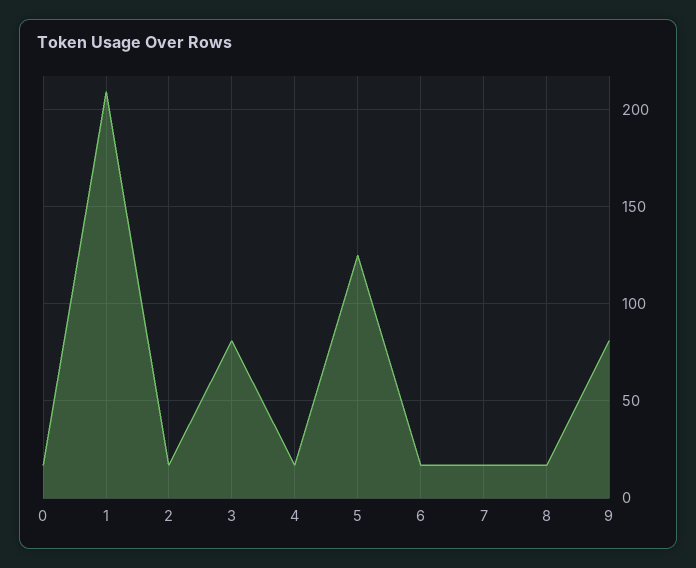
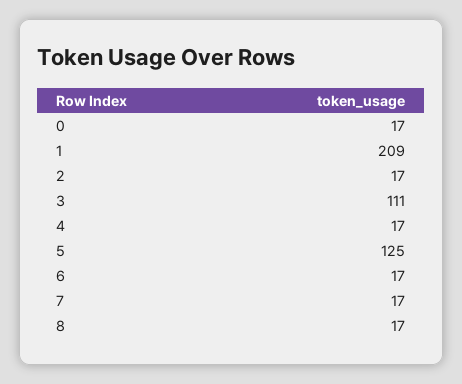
3: 80 -> 111
9: 80 -> none

